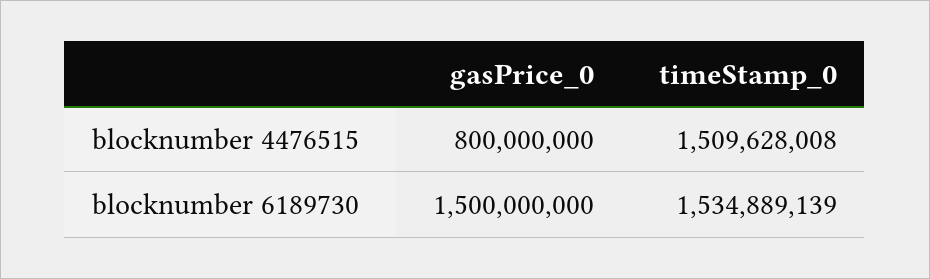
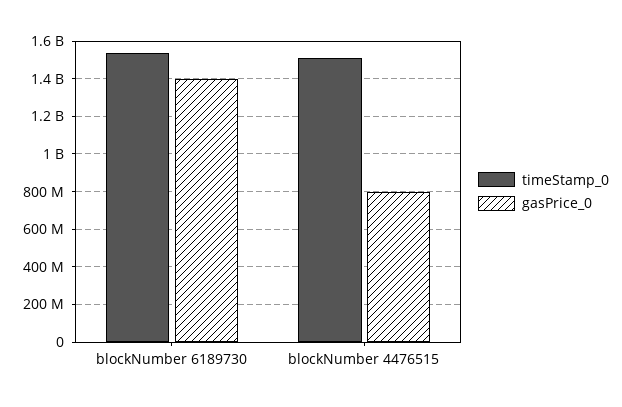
gasPrice_0, blocknumber 6189730: 1500000000 -> 1400000000

